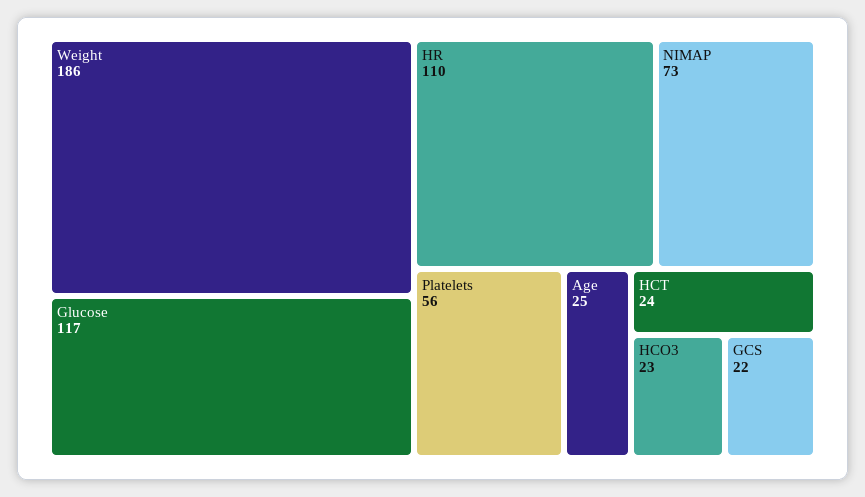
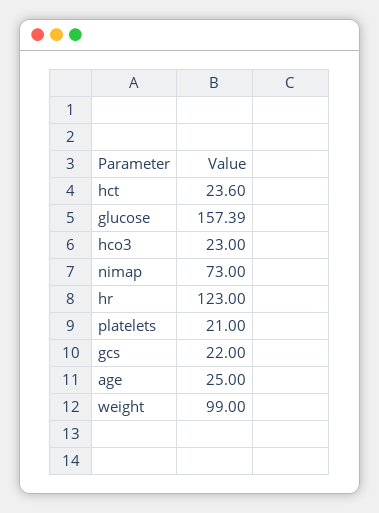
Weight: 186 -> 99
Glucose: 117 -> 157.39
HR: 110 -> 123
Platelets: 56 -> 21

